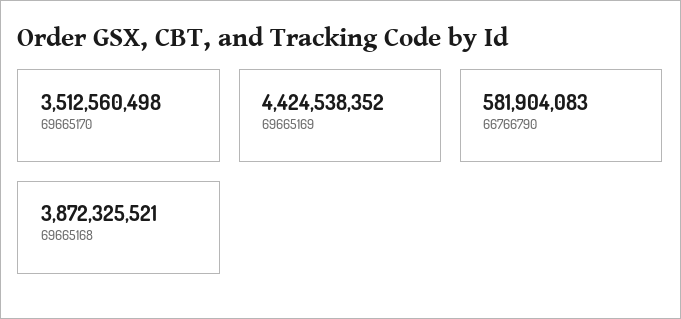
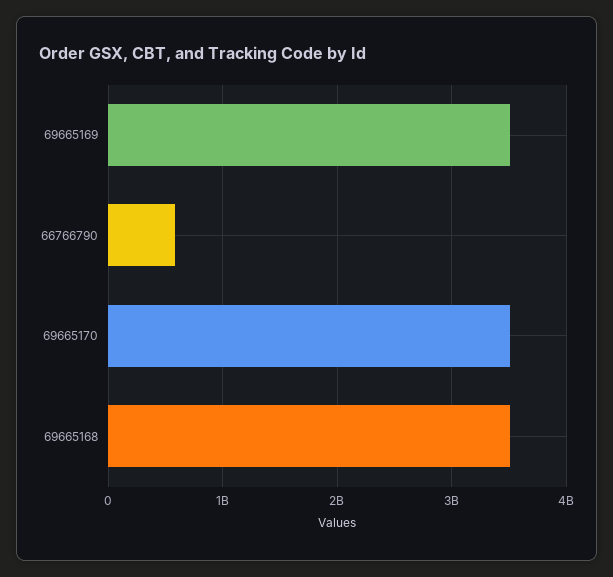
69665169: 4424538352 -> 3500000000
69665168: 3872325521 -> 3500000000

